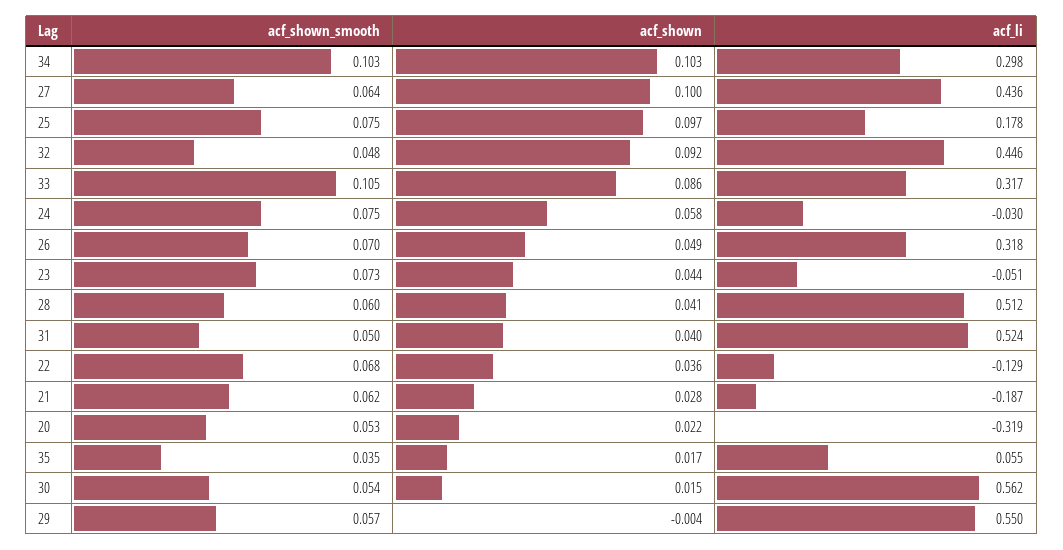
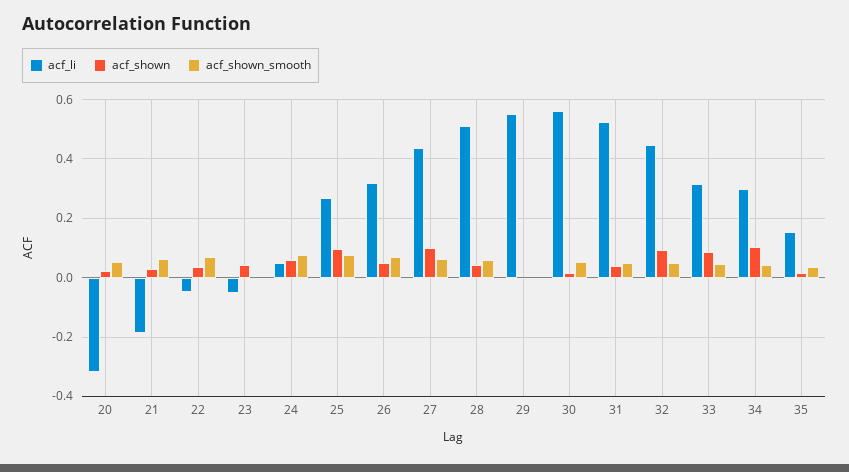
acf_shown_smooth, 34: 0.103 -> 0.05
acf_li, 25: 0.178 -> 0.275
acf_shown_smooth, 33: 0.105 -> 0.05
acf_li, 24: -0.03 -> 0.05
acf_shown_smooth, 23: 0.073 -> 0
acf_li, 22: -0.129 -> -0.05
acf_li, 35: 0.055 -> 0.15
acf_shown_smooth, 29: 0.057 -> 0

